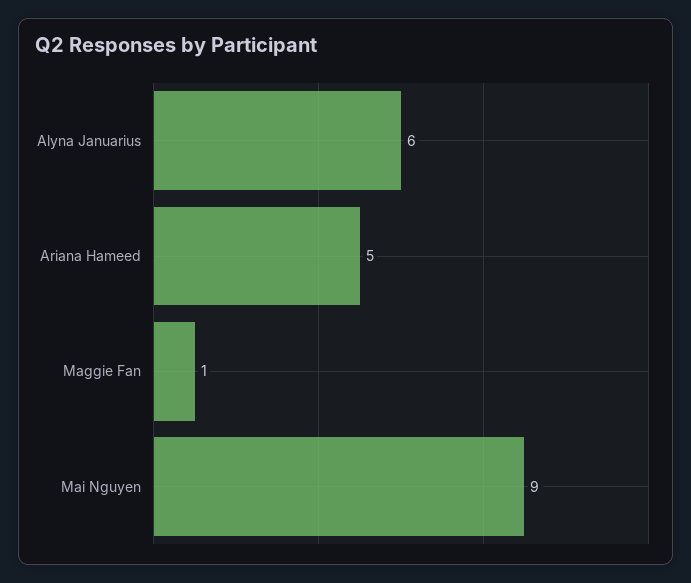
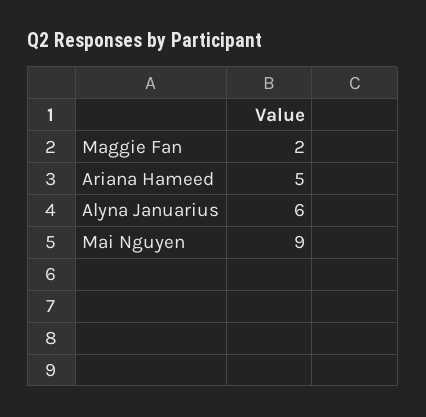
Maggie Fan: 1 -> 2

